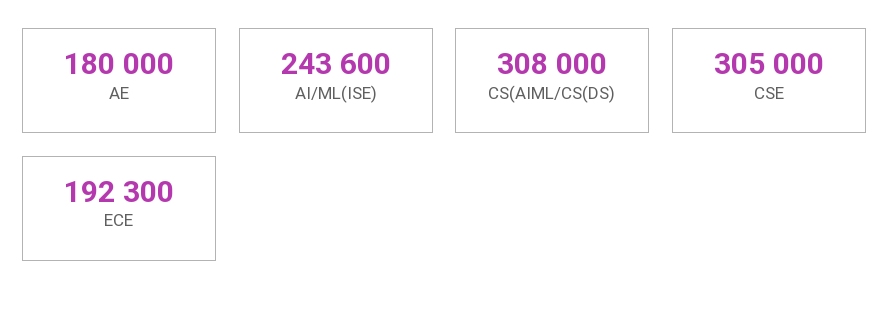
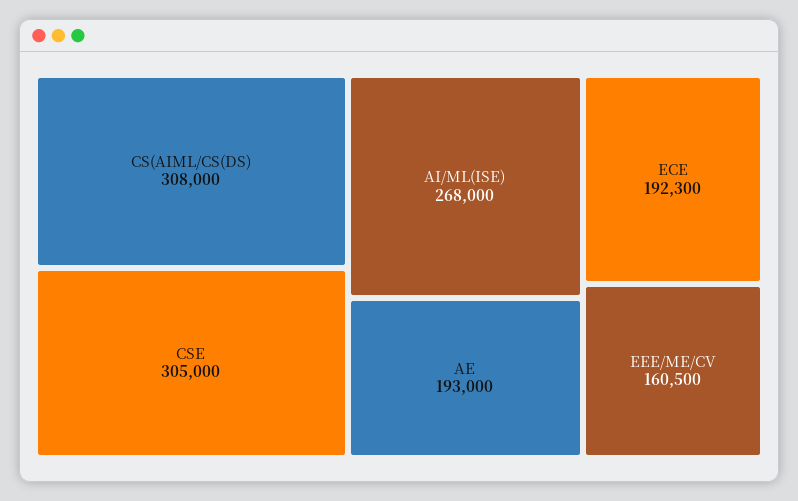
AE: 180000 -> 193000
AI/ML(ISE): 243600 -> 268000
EEE/ME/CV: none -> 160500

